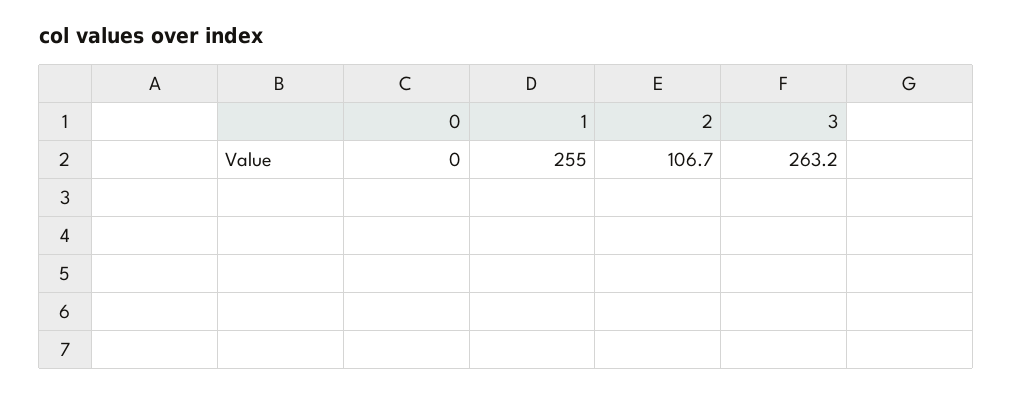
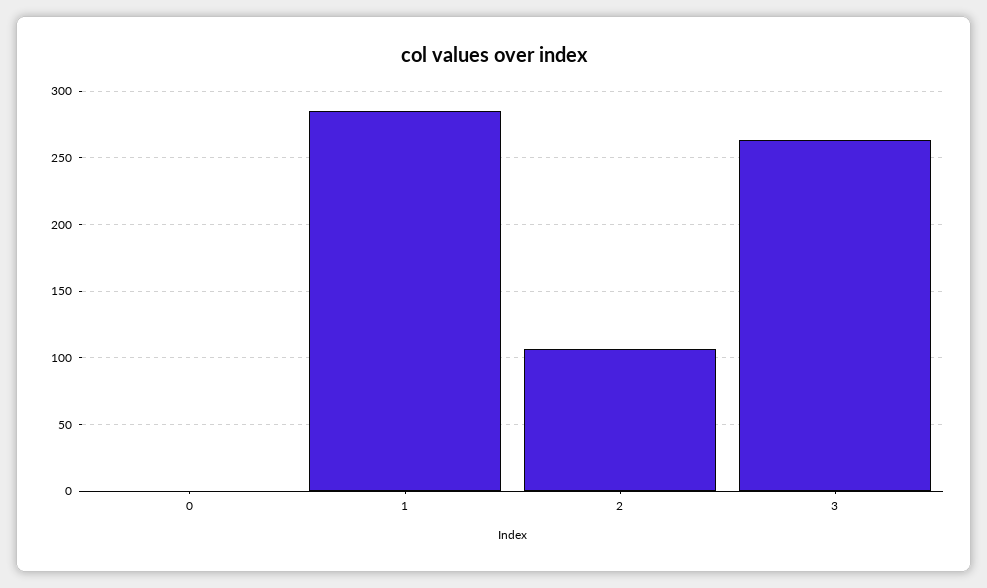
1: 255 -> 285

